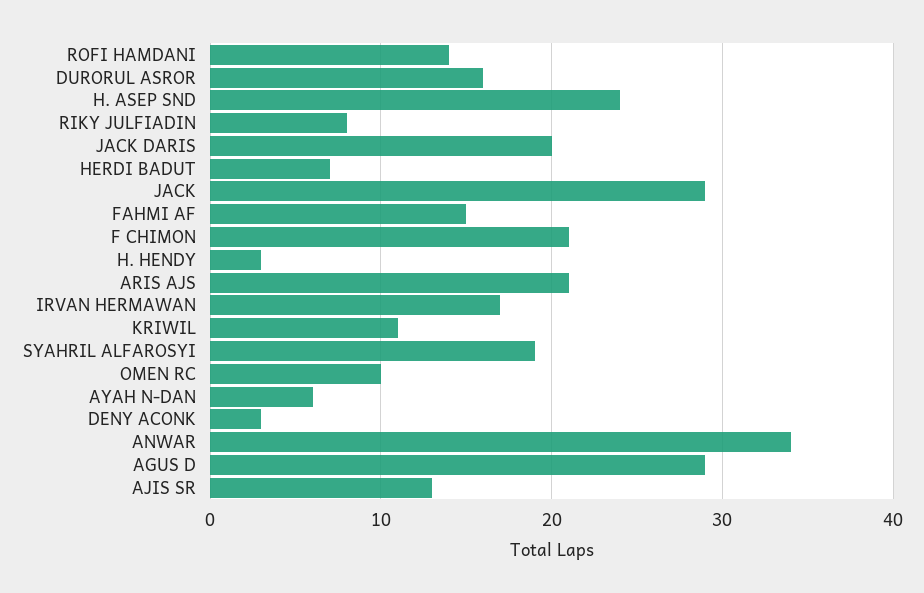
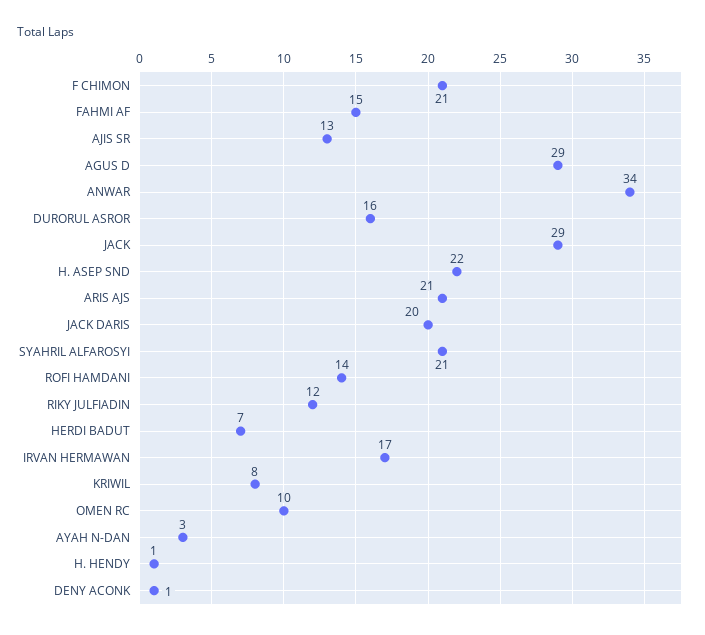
H. ASEP SND: 24 -> 22
RIKY JULFIADIN: 8 -> 12
H. HENDY: 3 -> 1
KRIWIL: 11 -> 8
SYAHRIL ALFAROSYI: 19 -> 21
AYAH N-DAN: 6 -> 3
DENY ACONK: 3 -> 1

